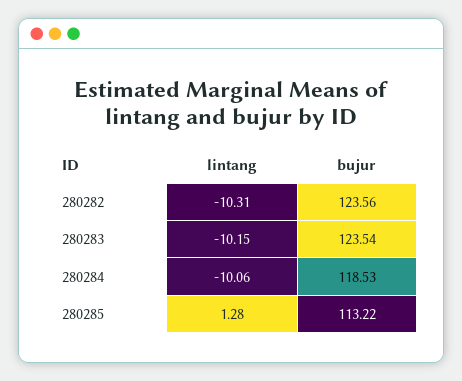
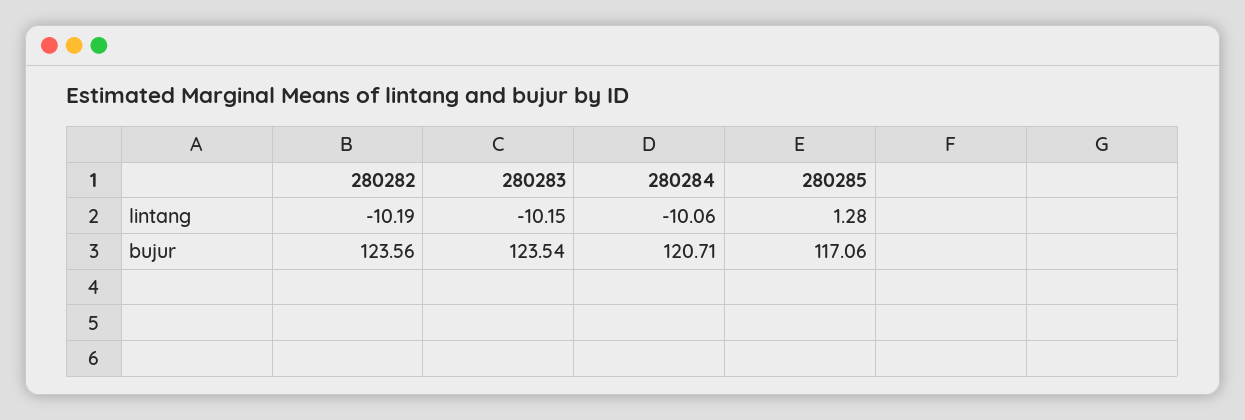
lintang, 280282: -10.31 -> -10.19
bujur, 280284: 118.53 -> 120.71
bujur, 280285: 113.22 -> 117.06

